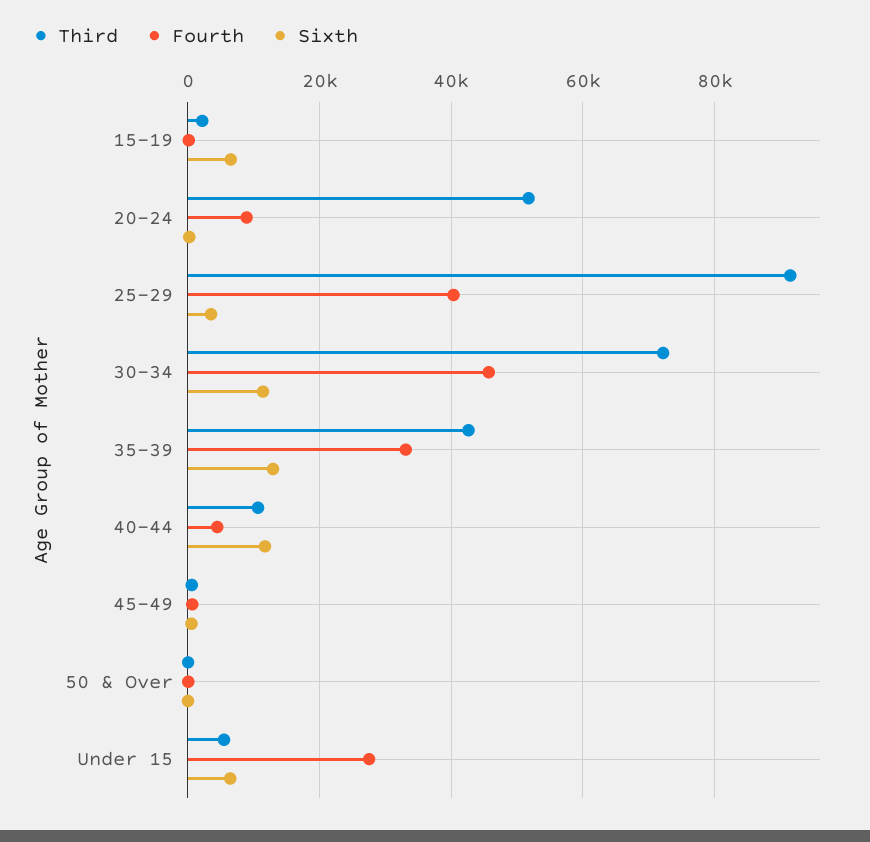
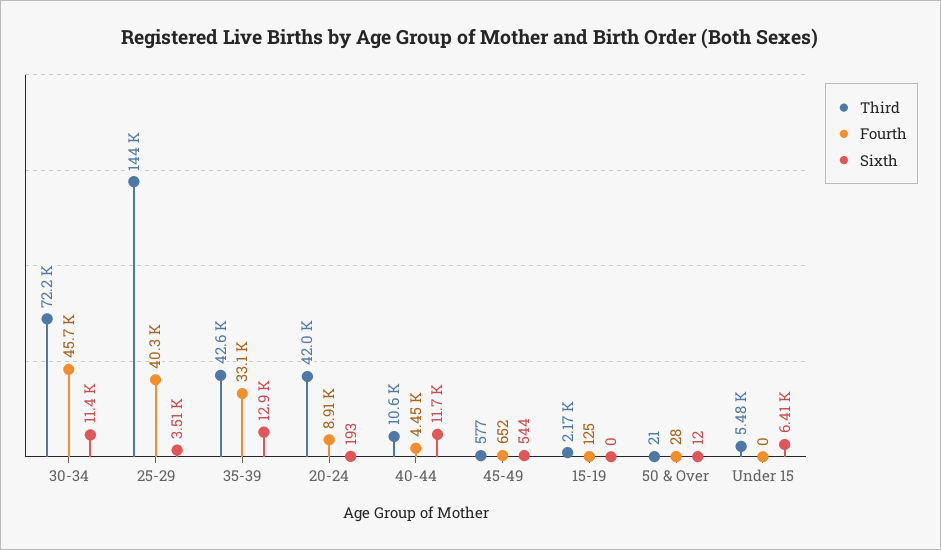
Sixth, 15-19: 6000 -> 0
Third, 20-24: 52000 -> 42000
Third, 25-29: 92000 -> 144000
Fourth, Under 15: 28000 -> 0

